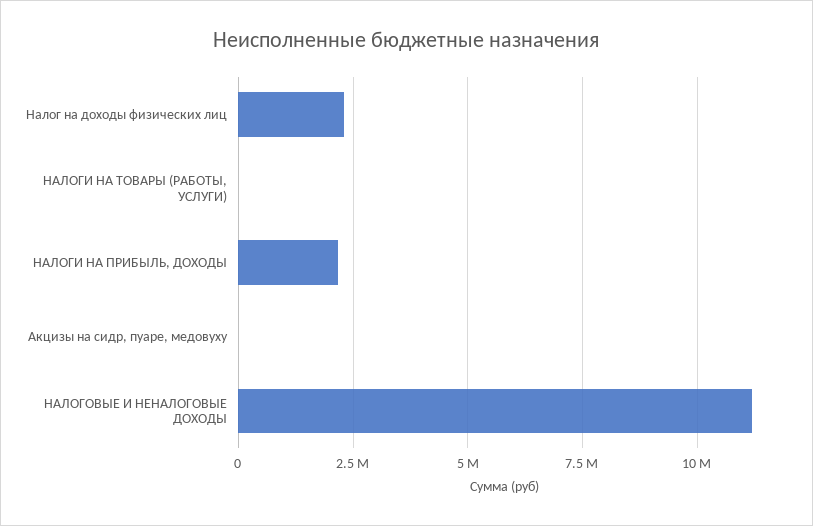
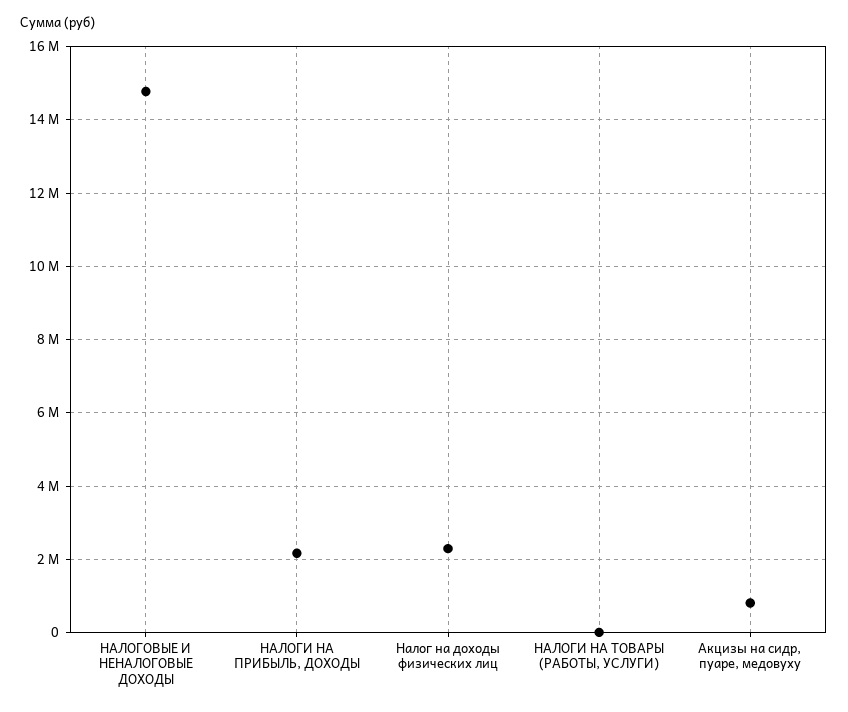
Акцизы на сидр, пуаре, медовуху: 0 -> 800000
НАЛОГОВЫЕ И НЕНАЛОГОВЫЕ ДОХОДЫ: 11250000 -> 14800000

